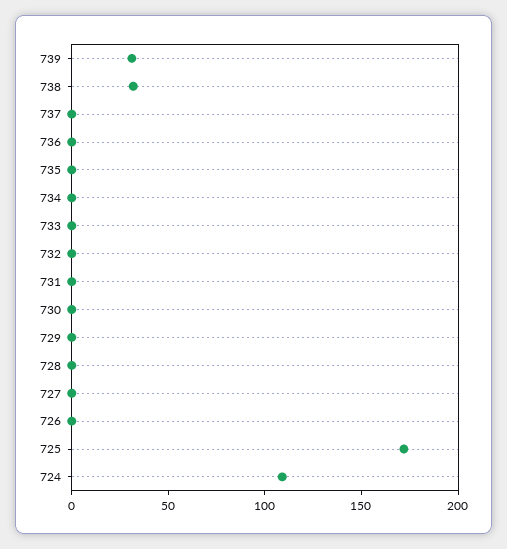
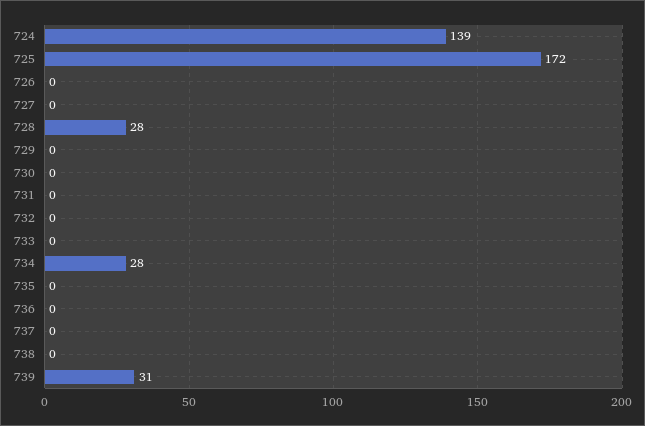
738: 30 -> 0
734: 0 -> 28
728: 0 -> 28
724: 110 -> 139

